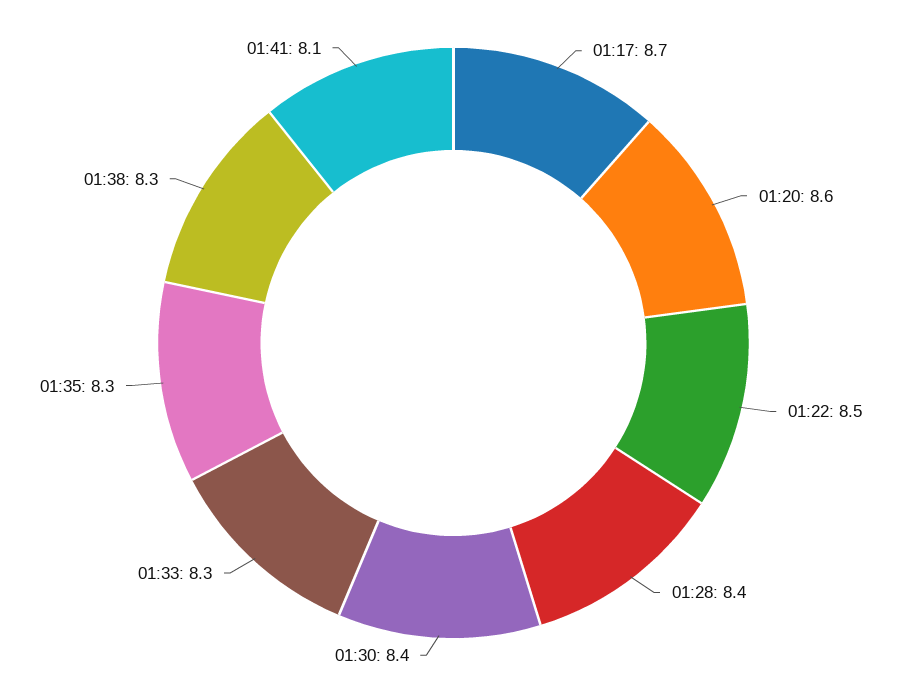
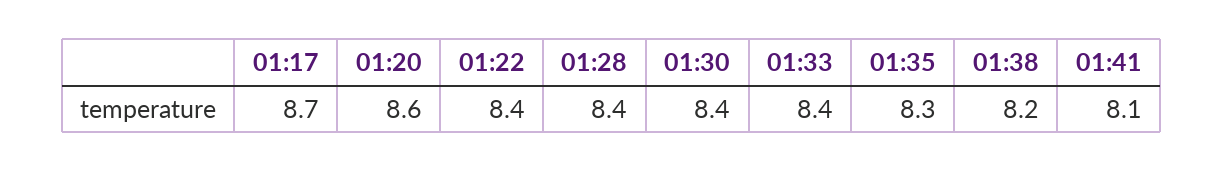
01:22: 8.5 -> 8.4
01:33: 8.3 -> 8.4
01:38: 8.3 -> 8.2

